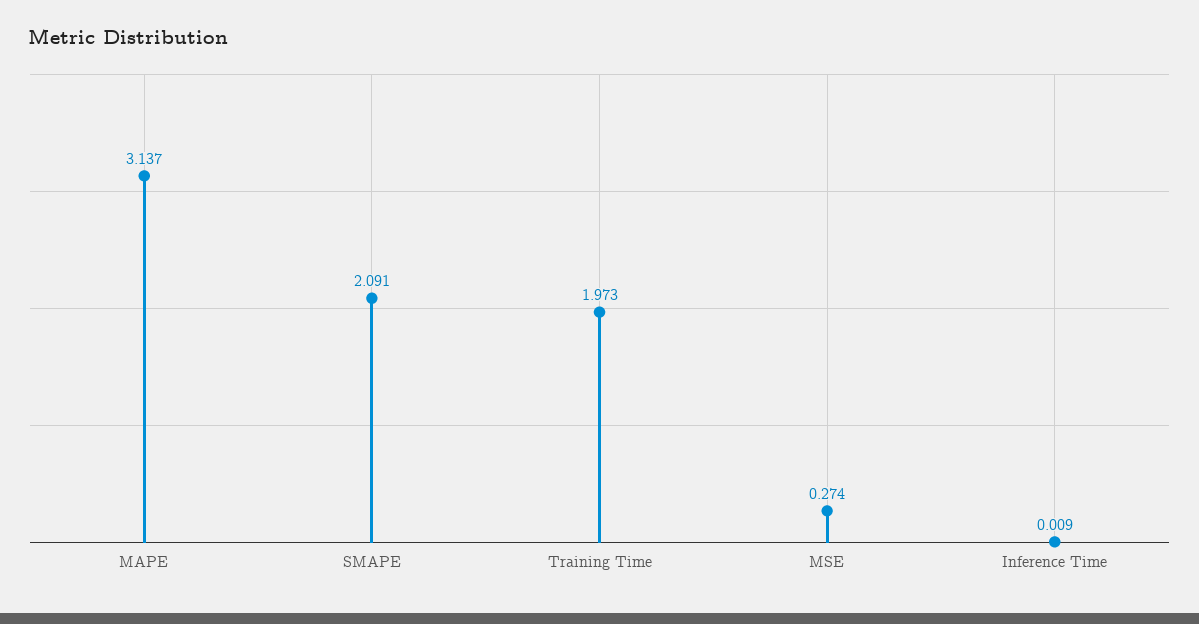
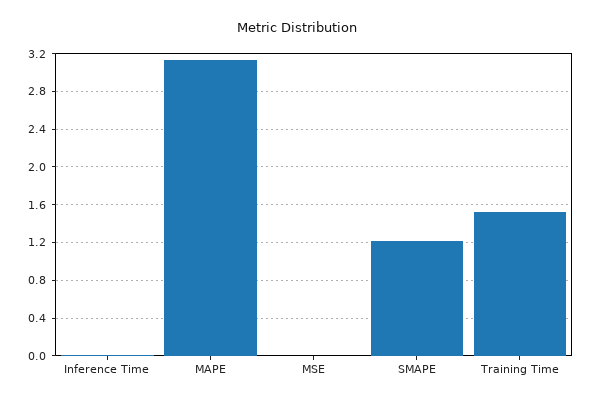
SMAPE: 2.091 -> 1.2
Training Time: 1.973 -> 1.5
MSE: 0.274 -> 0

